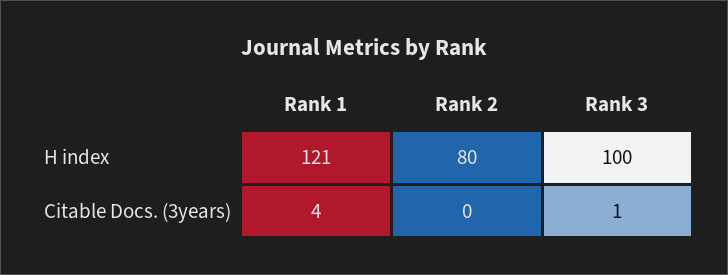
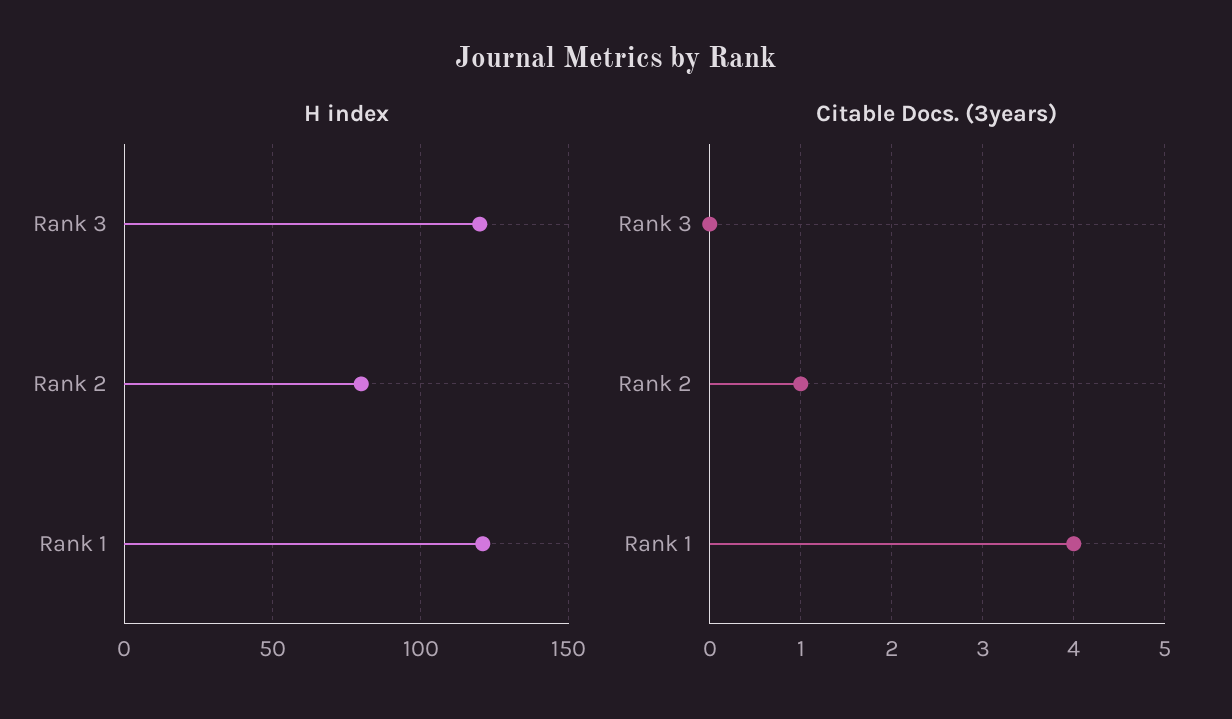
H index, Rank 3: 100 -> 120
Citable Docs. (3years), Rank 2: 0 -> 1
Citable Docs. (3years), Rank 3: 1 -> 0

